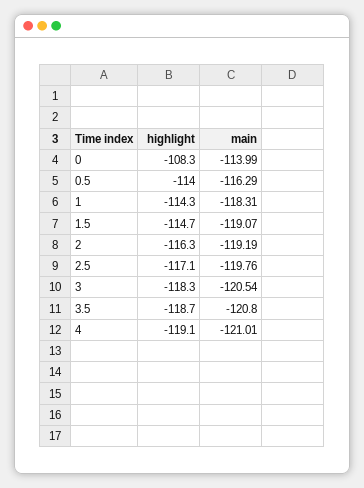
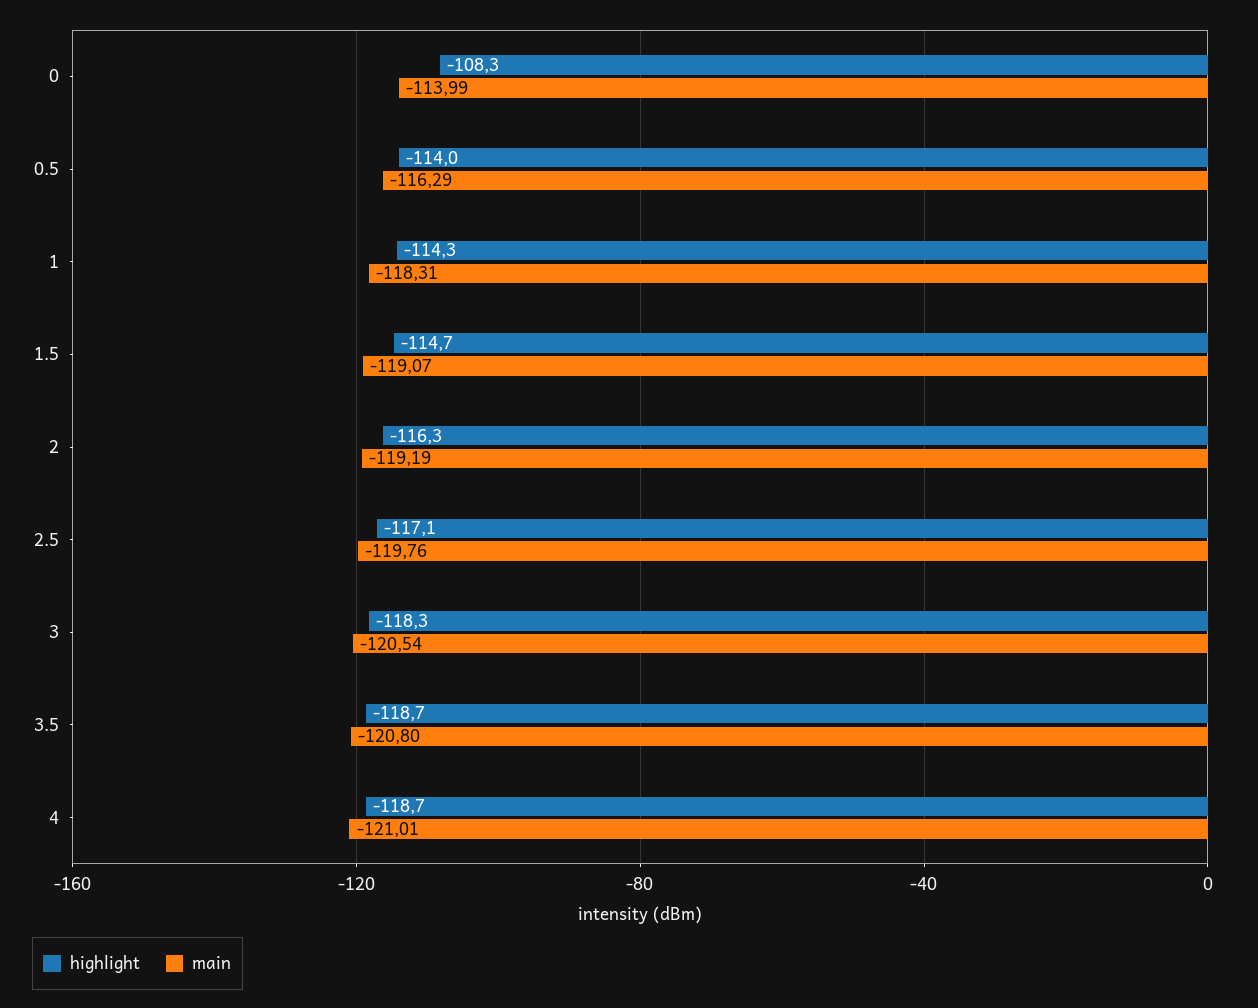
highlight, 4: -119.1 -> -118.7

